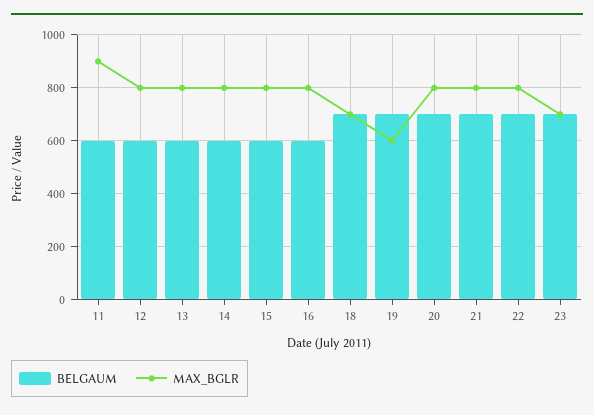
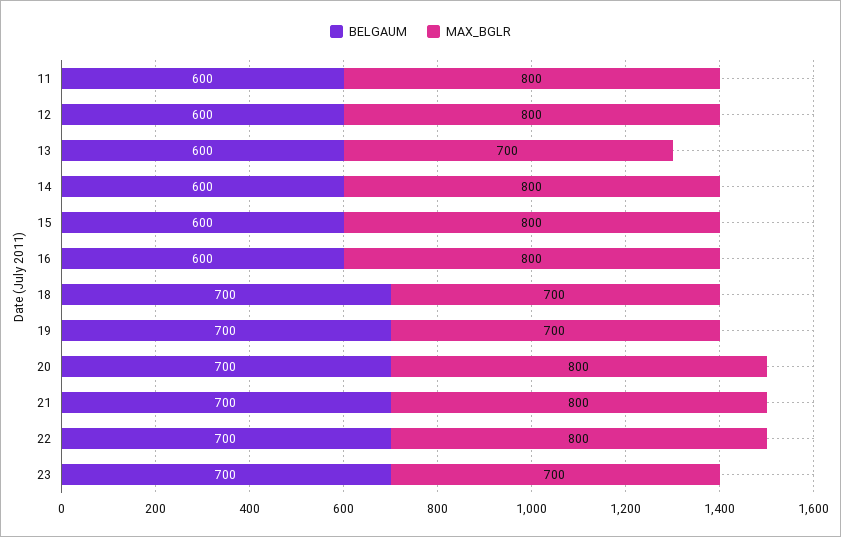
MAX_BGLR, 11: 900 -> 800
MAX_BGLR, 13: 800 -> 700
MAX_BGLR, 19: 600 -> 700

